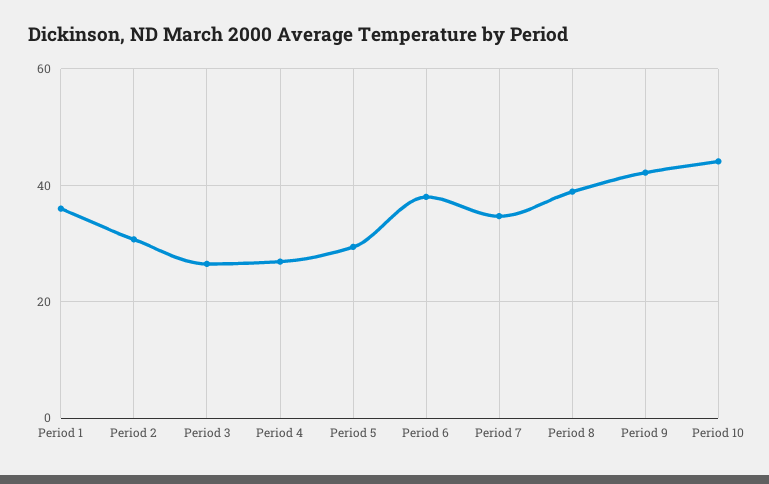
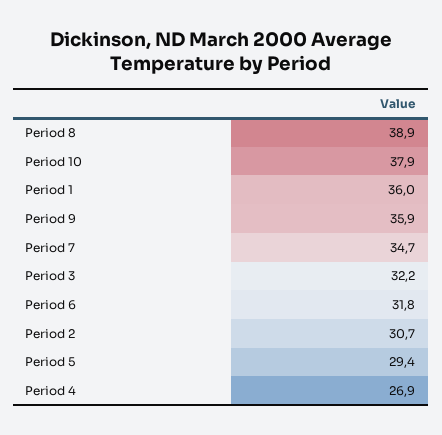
Period 3: 26 -> 32.2
Period 6: 38 -> 31.8
Period 9: 42 -> 35.9
Period 10: 44 -> 37.9

